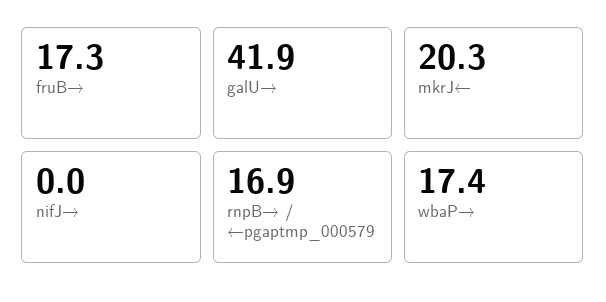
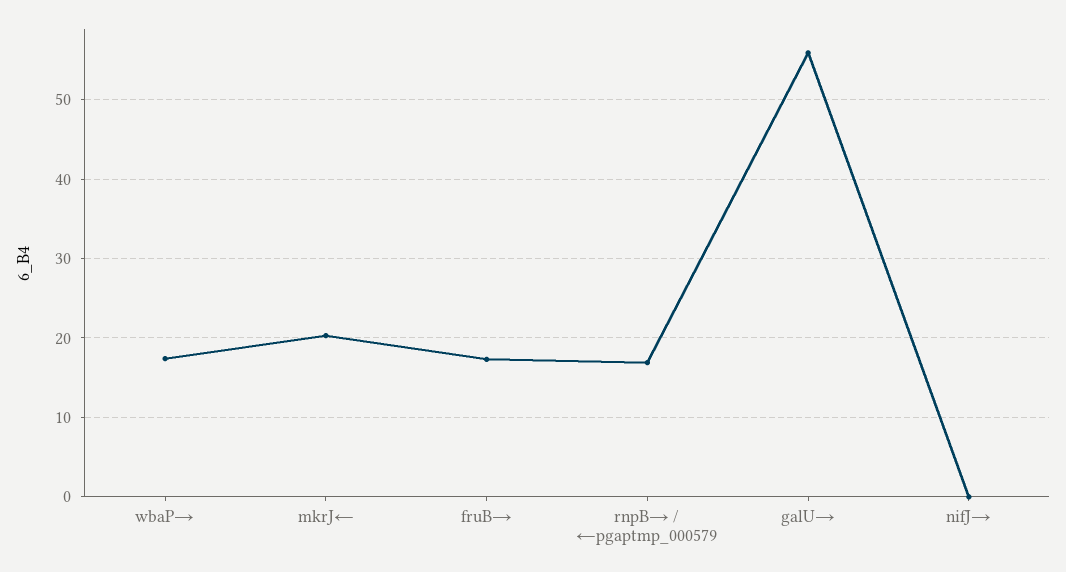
galU→: 41.9 -> 56

